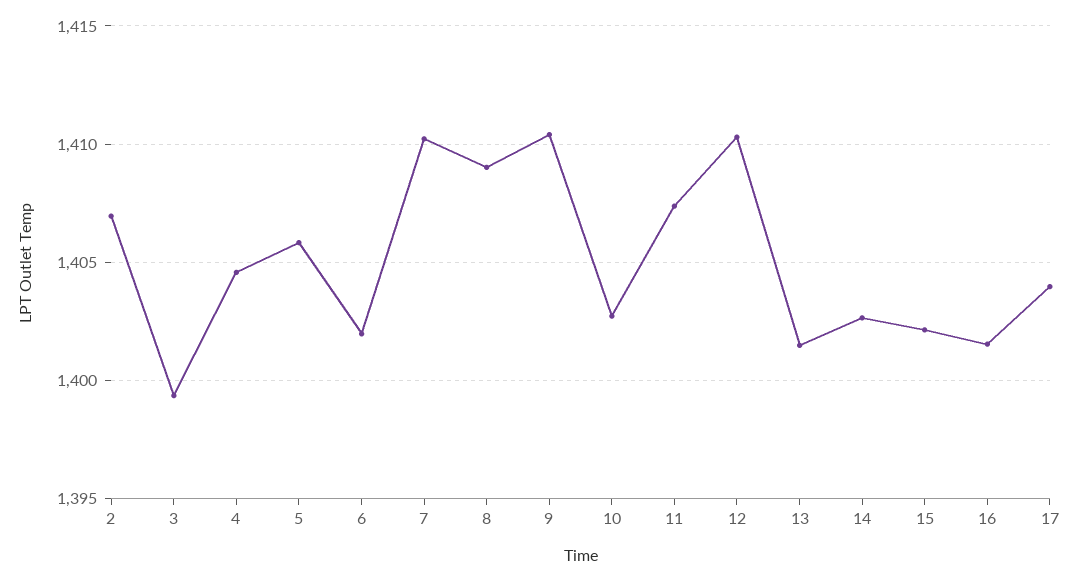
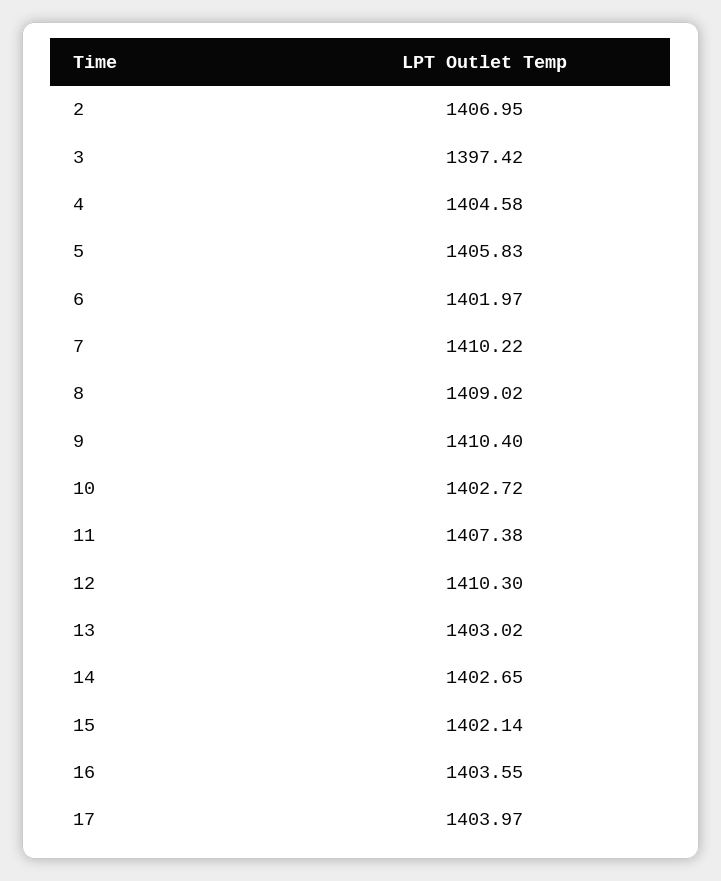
3: 1399.5 -> 1397.42
13: 1401.5 -> 1403.02
16: 1401.5 -> 1403.55

